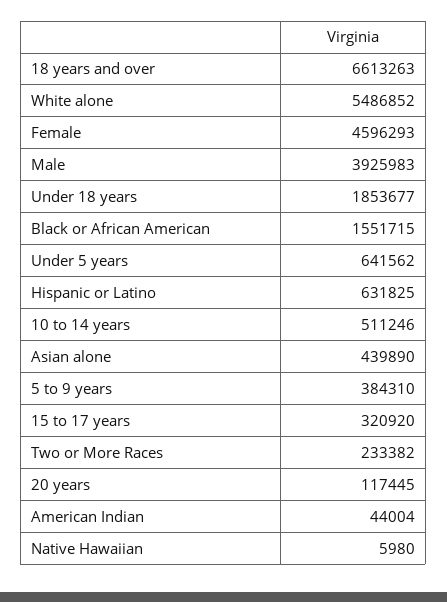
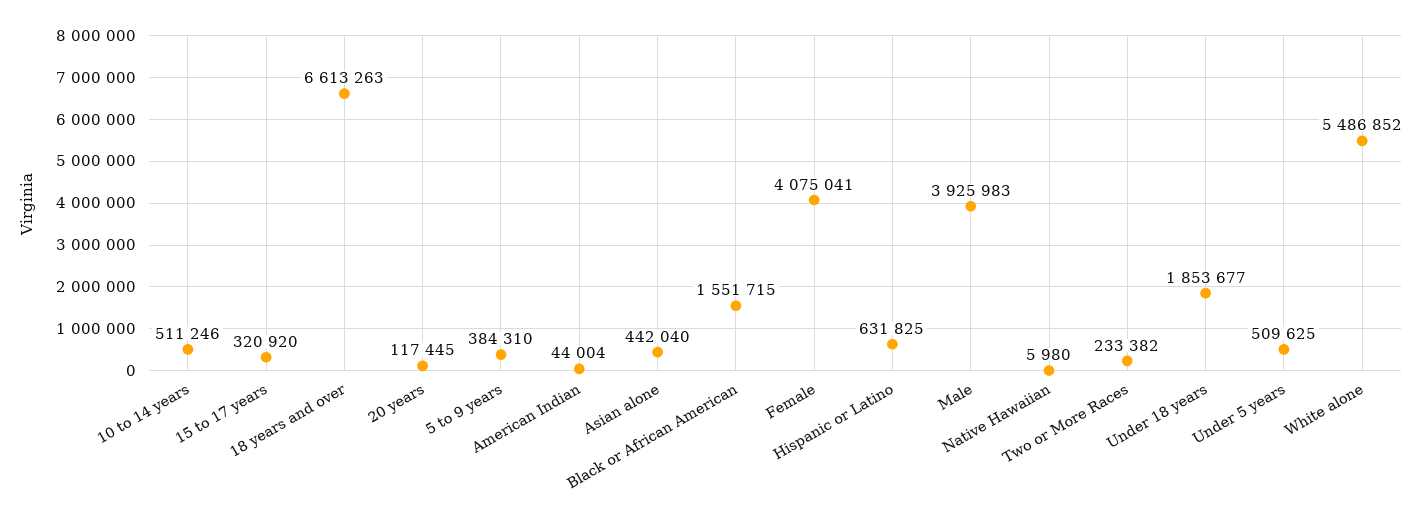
Female: 4596293 -> 4075041
Under 5 years: 641562 -> 509625
Asian alone: 439890 -> 442040

